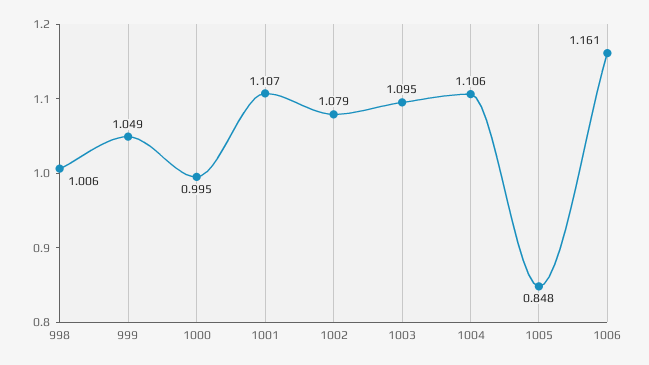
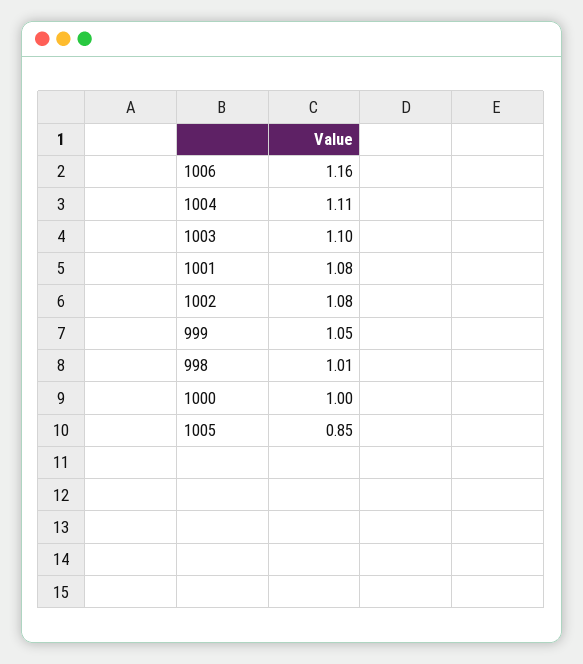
1001: 1.107 -> 1.08

